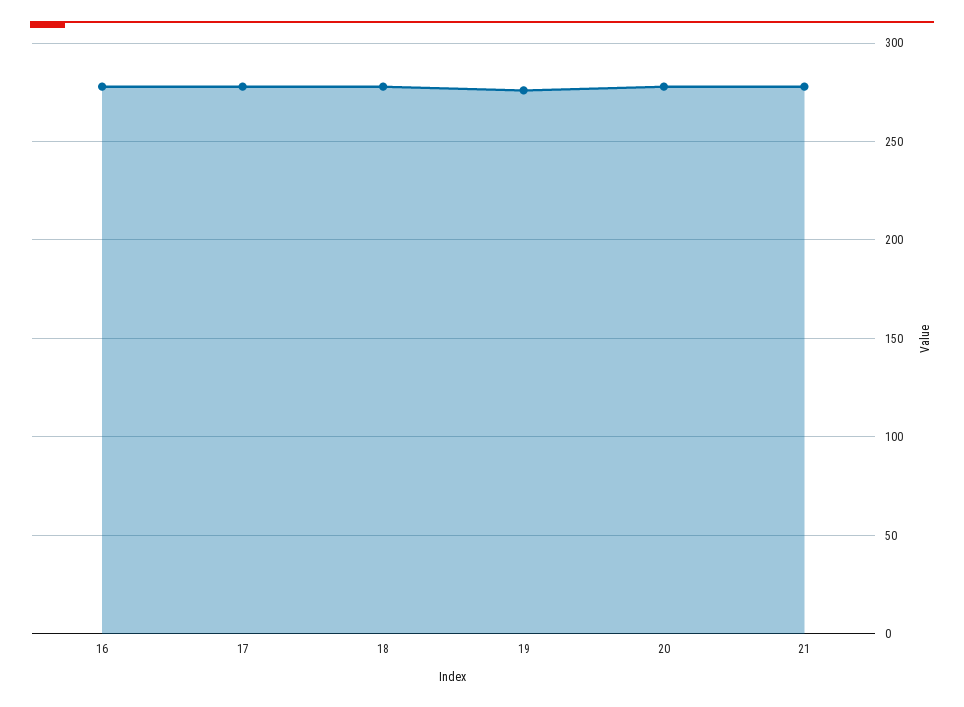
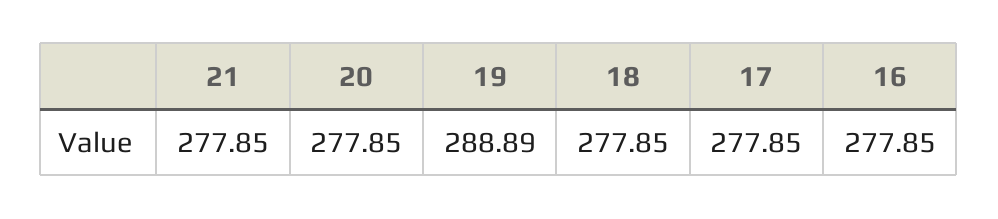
19: 275 -> 288.89

